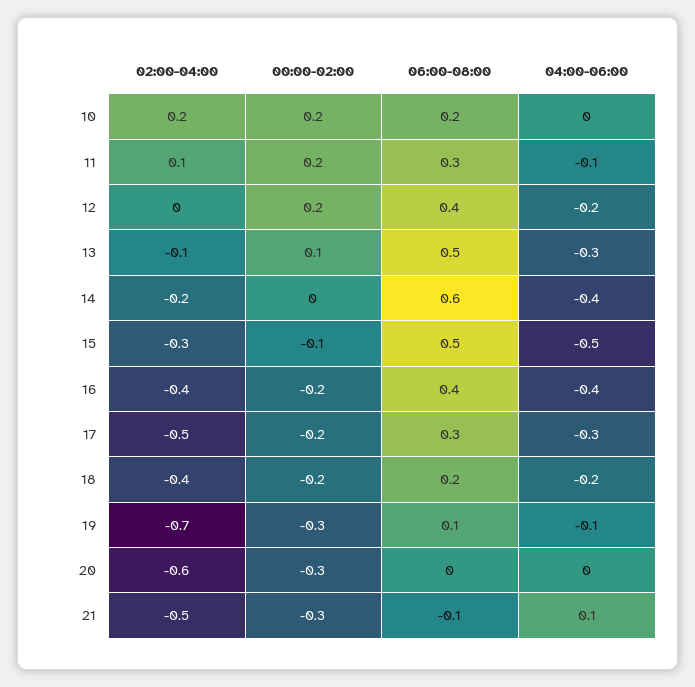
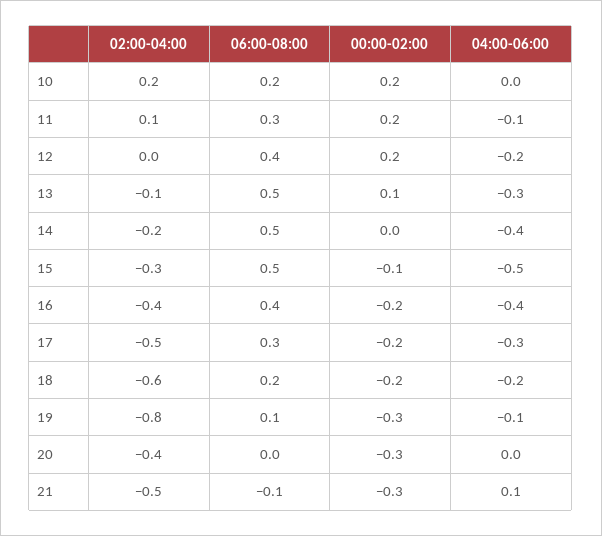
06:00-08:00, 14: 0.6 -> 0.5
02:00-04:00, 18: -0.4 -> -0.6
02:00-04:00, 19: -0.7 -> -0.8
02:00-04:00, 20: -0.6 -> -0.4

